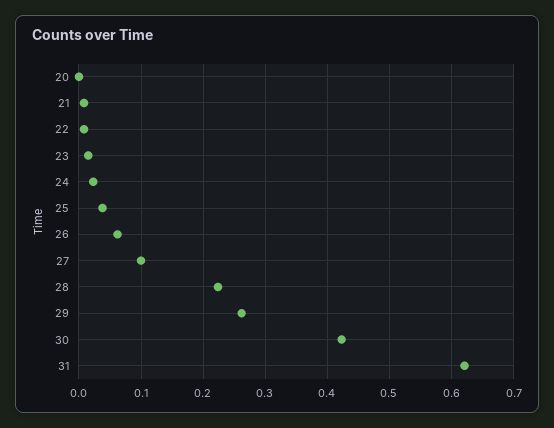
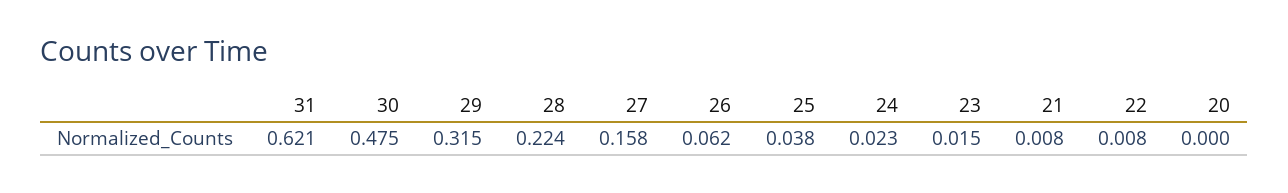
27: 0.1 -> 0.158
29: 0.26 -> 0.315
30: 0.42 -> 0.475

